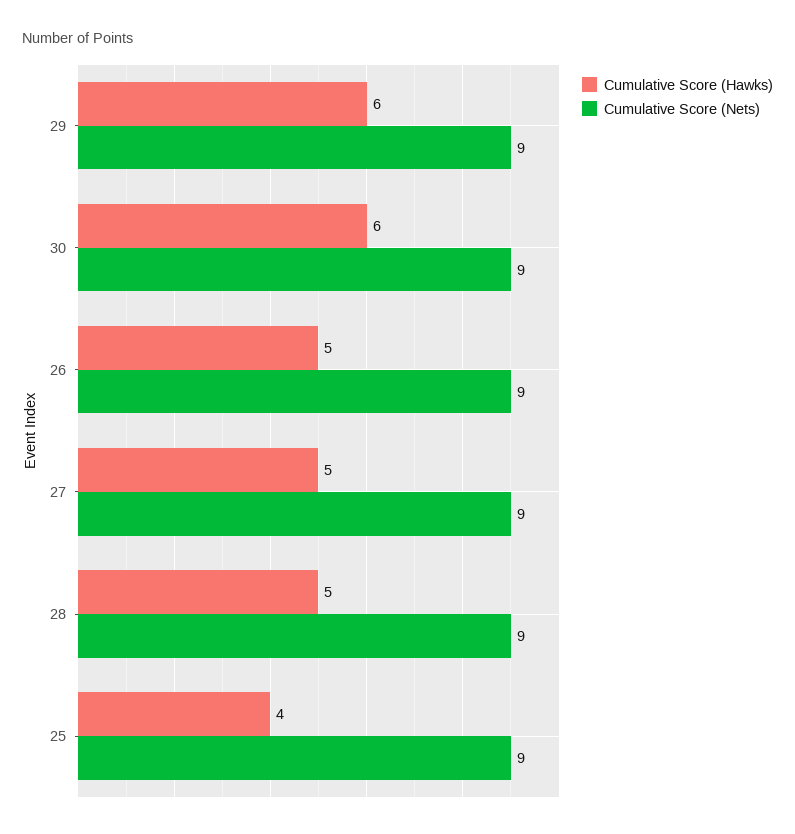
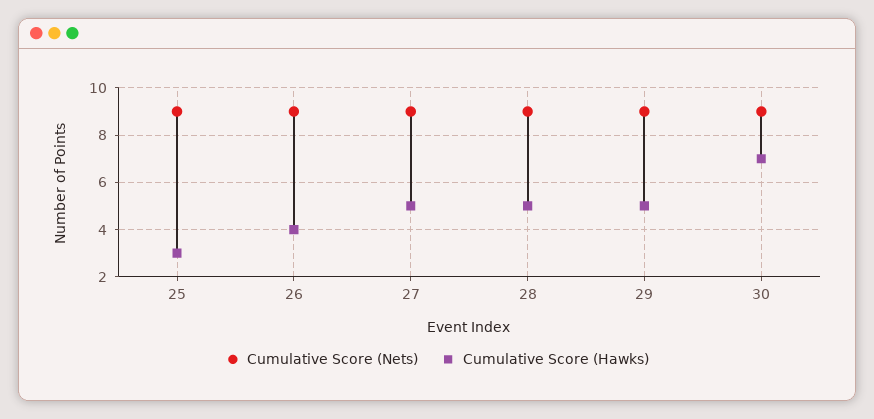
Cumulative Score (Hawks), 29: 6 -> 5
Cumulative Score (Hawks), 30: 6 -> 7
Cumulative Score (Hawks), 26: 5 -> 4
Cumulative Score (Hawks), 25: 4 -> 3

